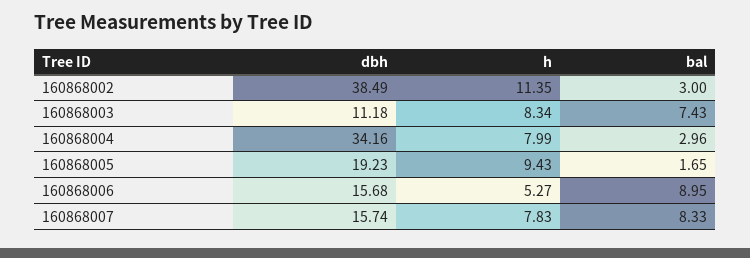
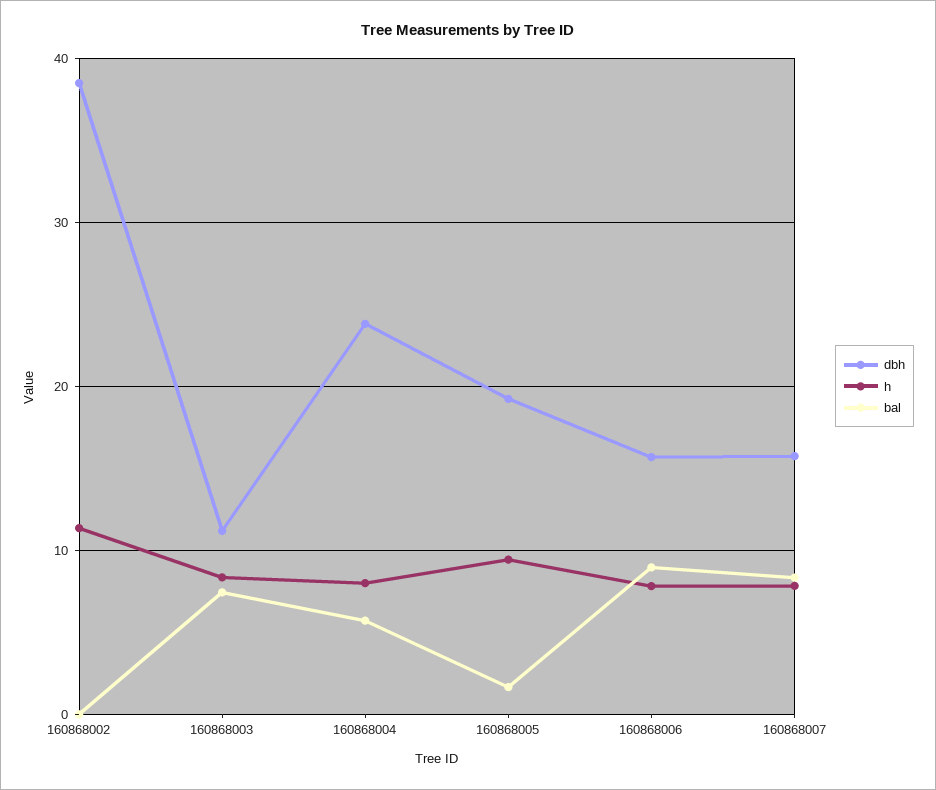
bal, 160868002: 3 -> 0
dbh, 160868004: 34.16 -> 24
bal, 160868004: 2.96 -> 6
h, 160868006: 5.27 -> 8

